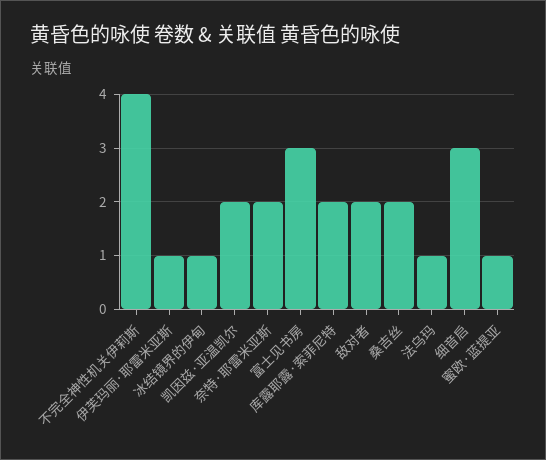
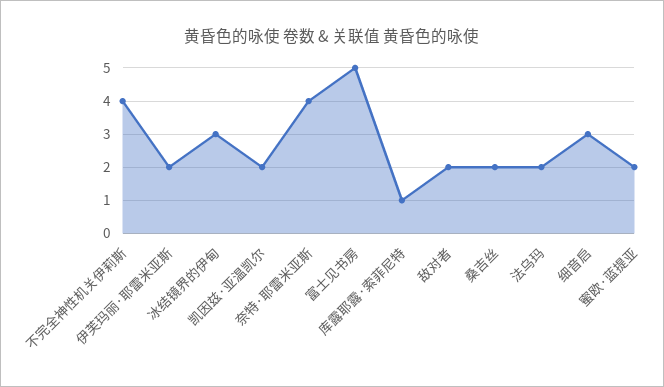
伊芙玛丽·耶雷米亚斯: 1 -> 2
冰结镜界的伊甸: 1 -> 3
奈特·耶雷米亚斯: 2 -> 4
富士见书房: 3 -> 5
库露耶露·索菲尼特: 2 -> 1
法乌玛: 1 -> 2
蜜欧·蓝提亚: 1 -> 2

